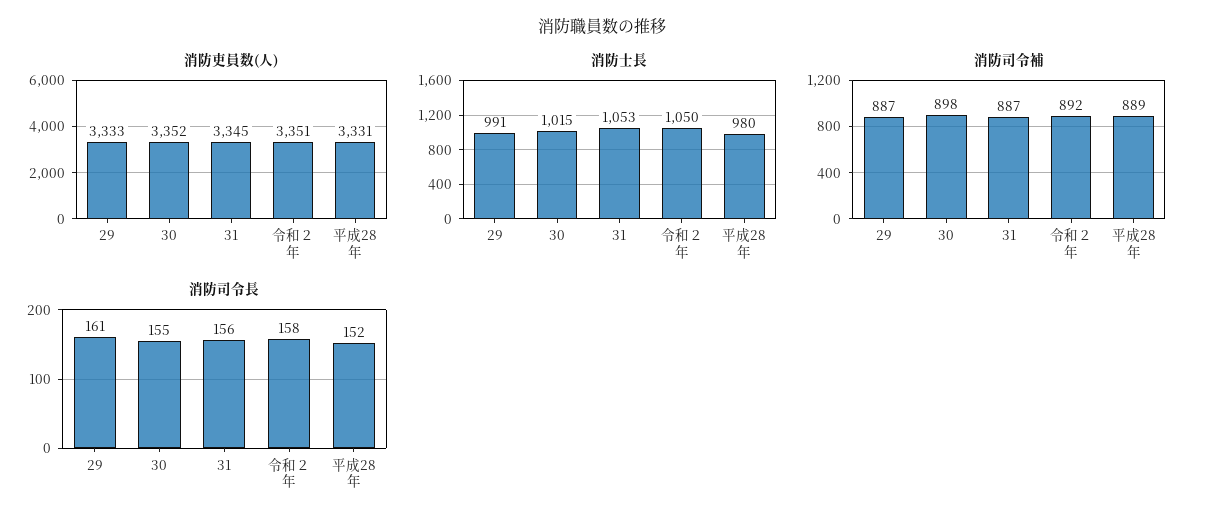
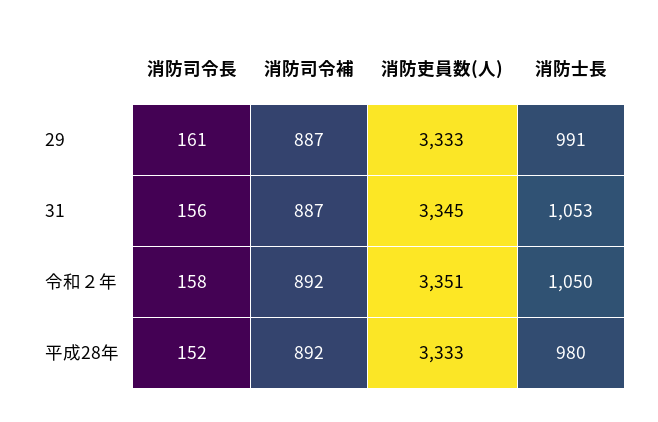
消防吏員数(人), 30: 3352 -> none
消防吏員数(人), 平成28年: 3331 -> 3333
消防士長, 30: 1015 -> none
消防司令補, 30: 898 -> none
消防司令補, 平成28年: 889 -> 892
消防司令長, 30: 155 -> none

